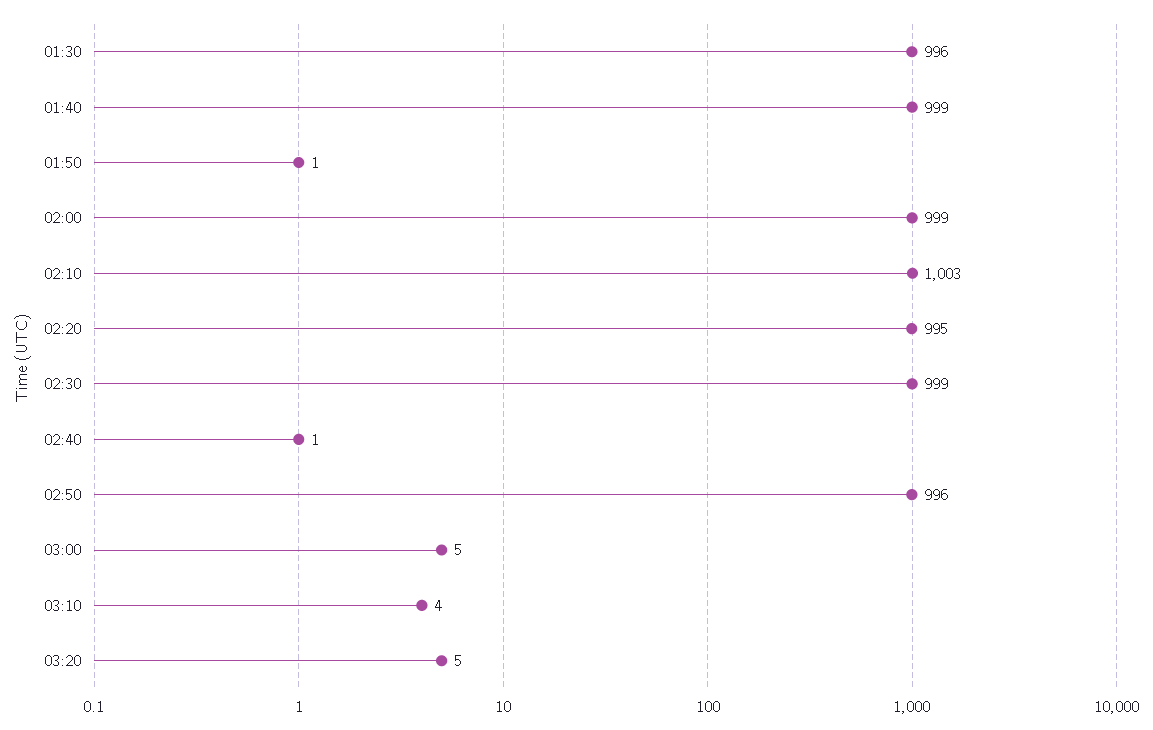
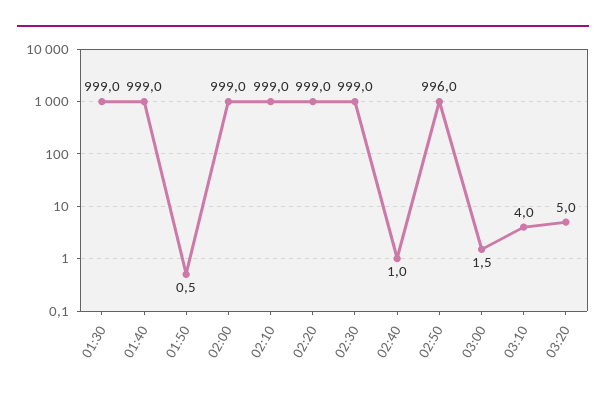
01:30: 996 -> 999
02:10: 1003 -> 999
02:20: 995 -> 999
03:00: 5 -> 1.5

